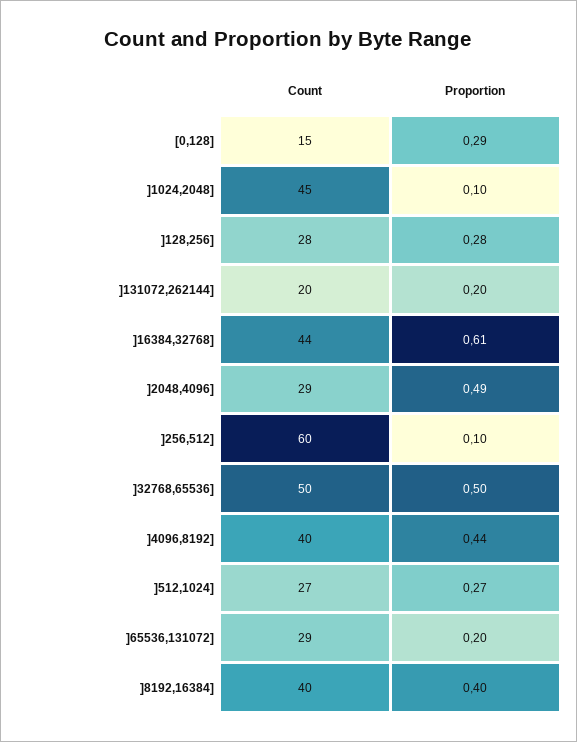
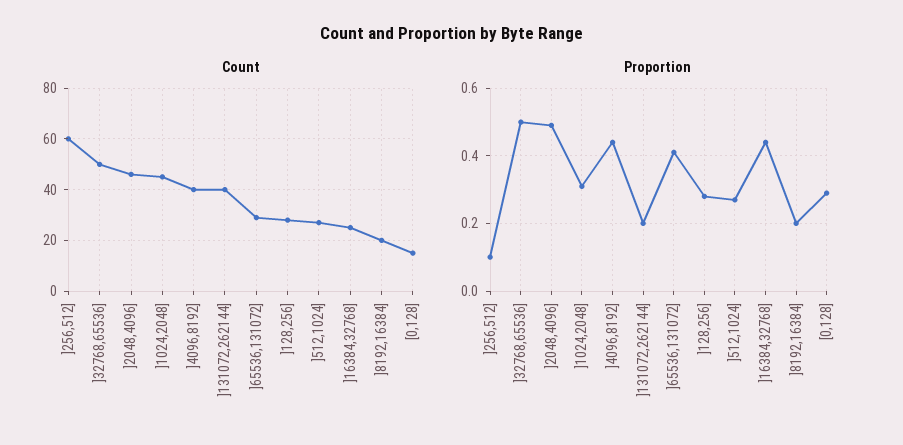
Proportion, ]1024,2048]: 0.1 -> 0.3
Count, ]131072,262144]: 20 -> 40
Count, ]16384,32768]: 44 -> 25
Proportion, ]16384,32768]: 0.61 -> 0.45
Count, ]2048,4096]: 29 -> 45
Proportion, ]65536,131072]: 0.2 -> 0.4
Count, ]8192,16384]: 40 -> 20
Proportion, ]8192,16384]: 0.4 -> 0.2

